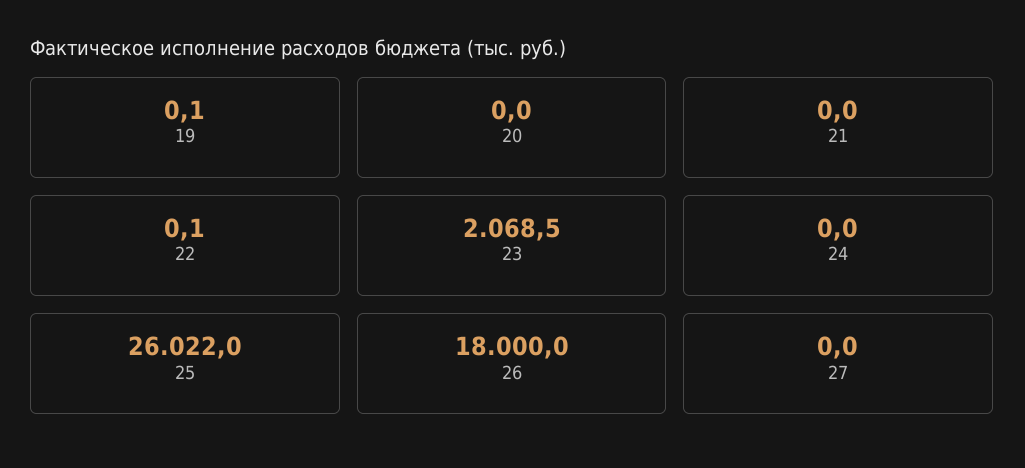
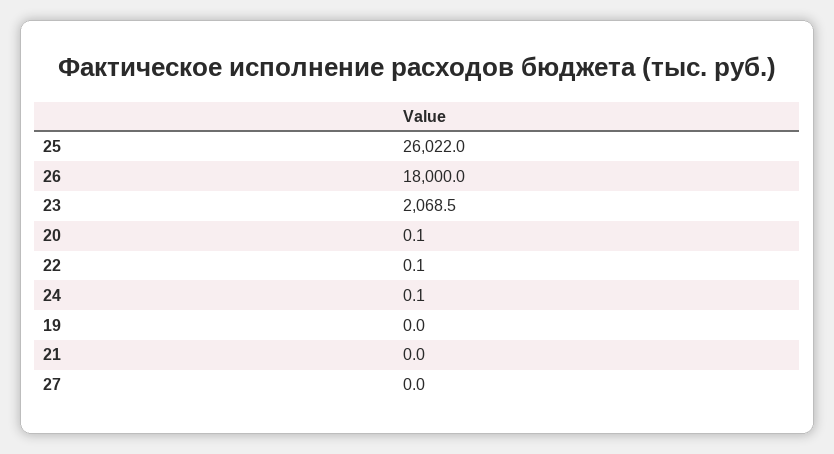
19: 0.1 -> 0
20: 0 -> 0.1
24: 0 -> 0.1

